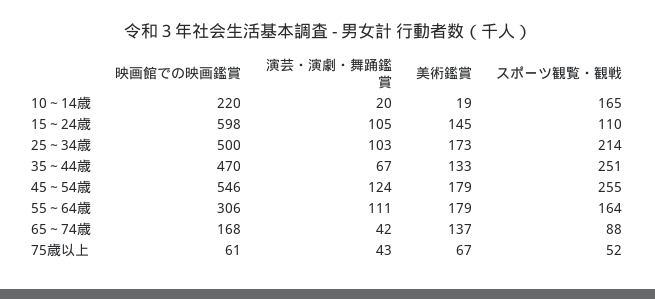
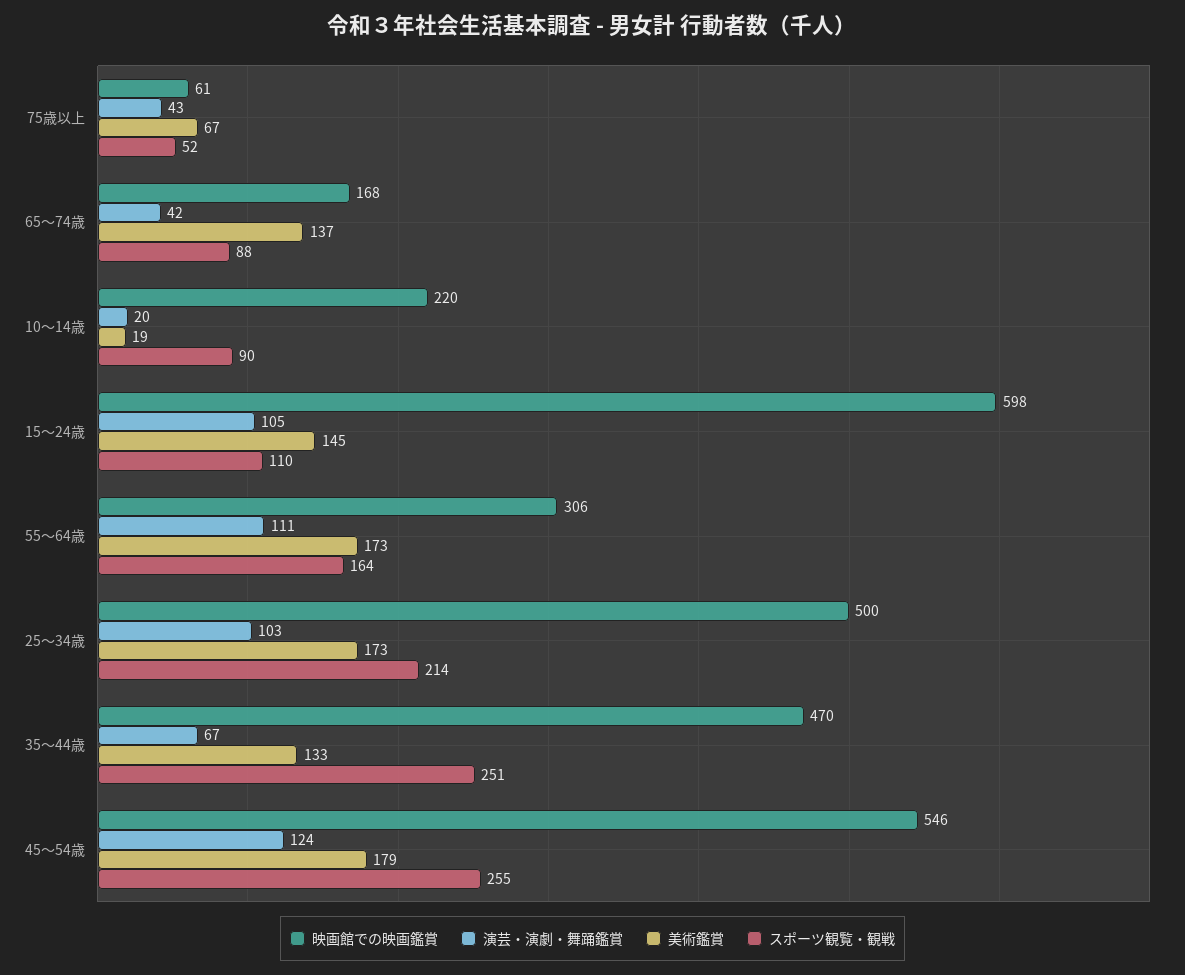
スポーツ観覧・観戦, 10～14歳: 165 -> 90
美術鑑賞, 55～64歳: 179 -> 173

